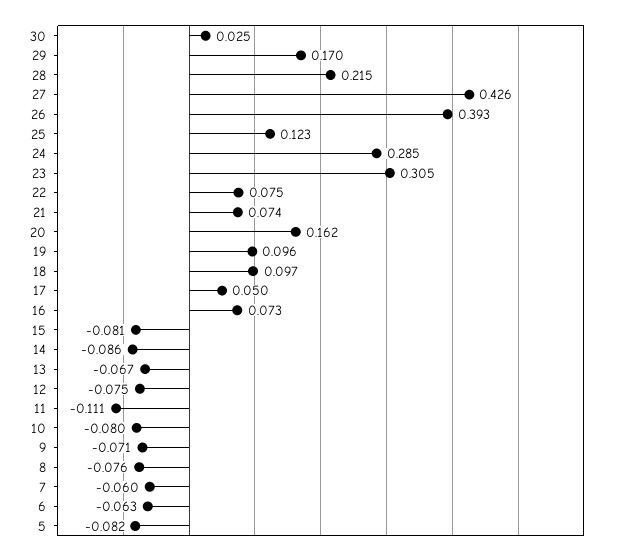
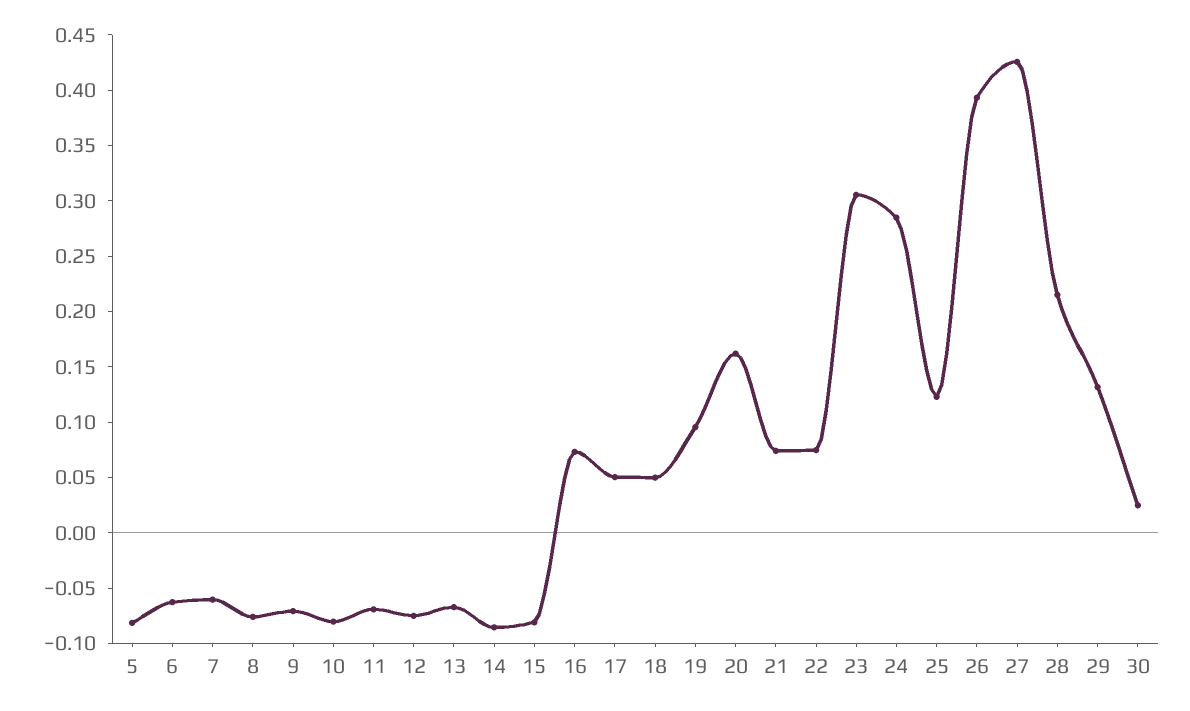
29: 0.17 -> 0.13
18: 0.097 -> 0.05
11: -0.111 -> -0.07

